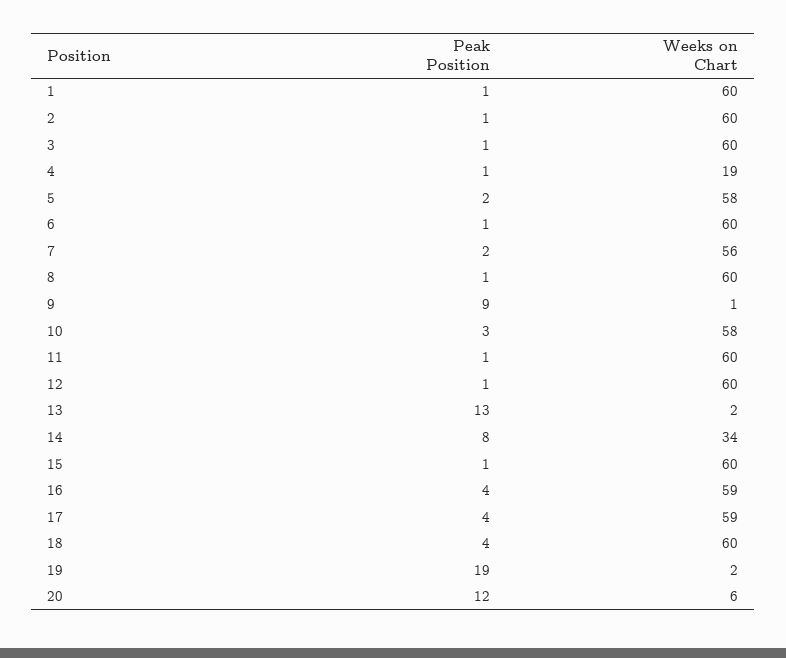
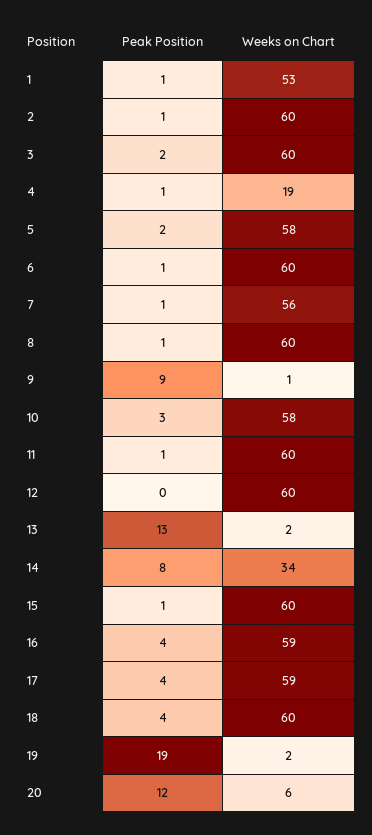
Weeks on Chart, 1: 60 -> 53
Peak Position, 3: 1 -> 2
Peak Position, 7: 2 -> 1
Peak Position, 12: 1 -> 0

